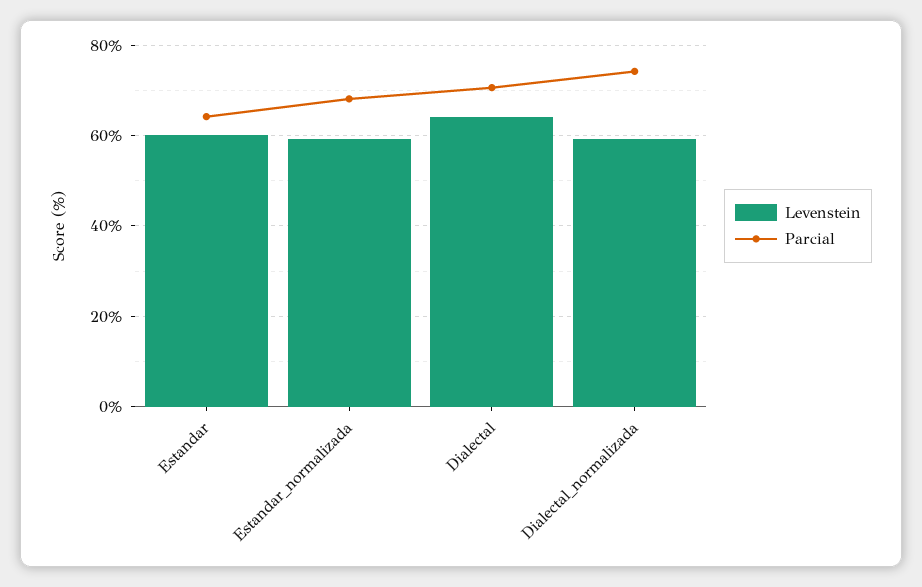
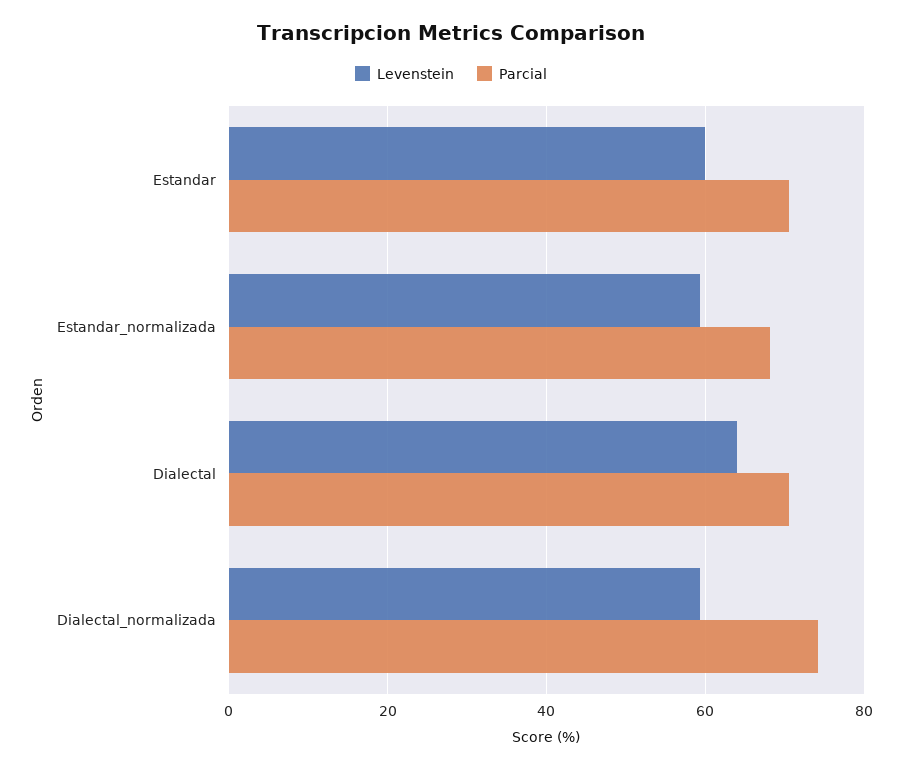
Parcial, Estandar: 64 -> 70

